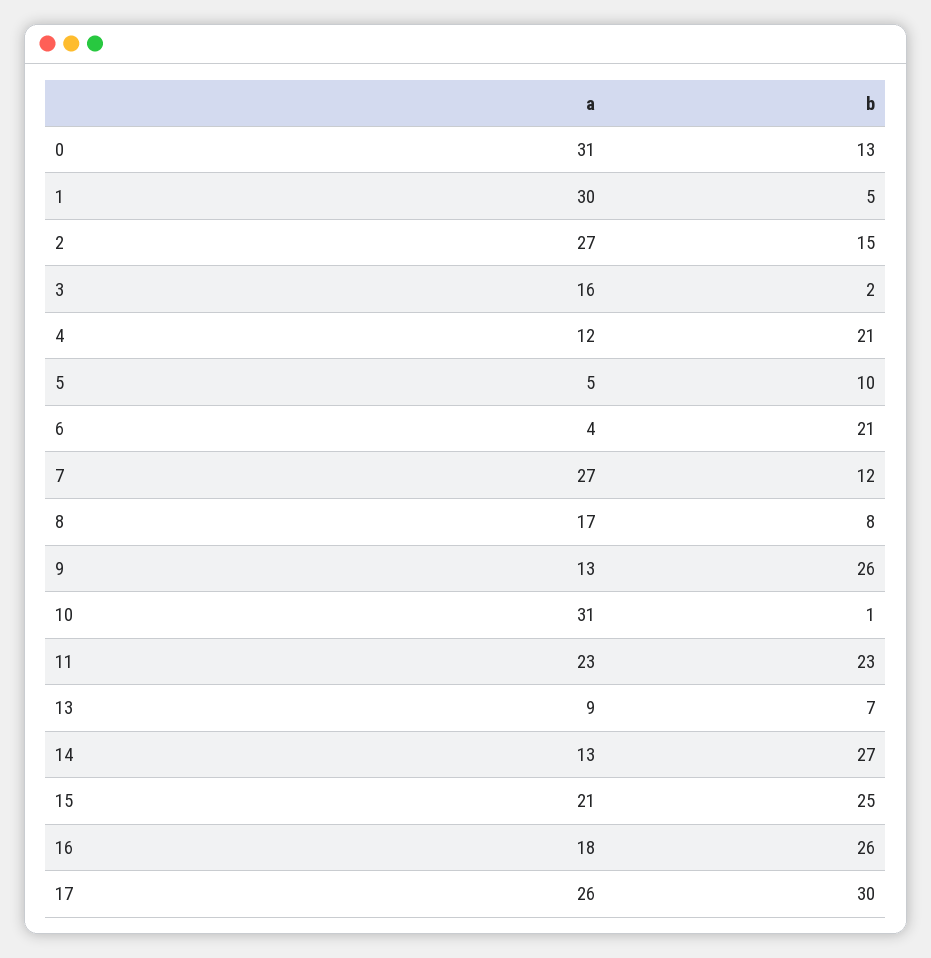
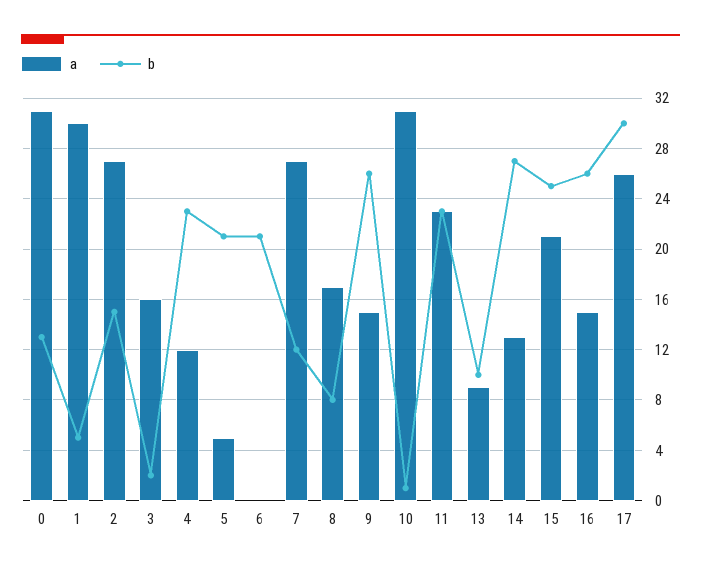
b, 4: 21 -> 23
b, 5: 10 -> 21
a, 6: 4 -> 0
a, 9: 13 -> 15
b, 13: 7 -> 10
a, 16: 18 -> 15

